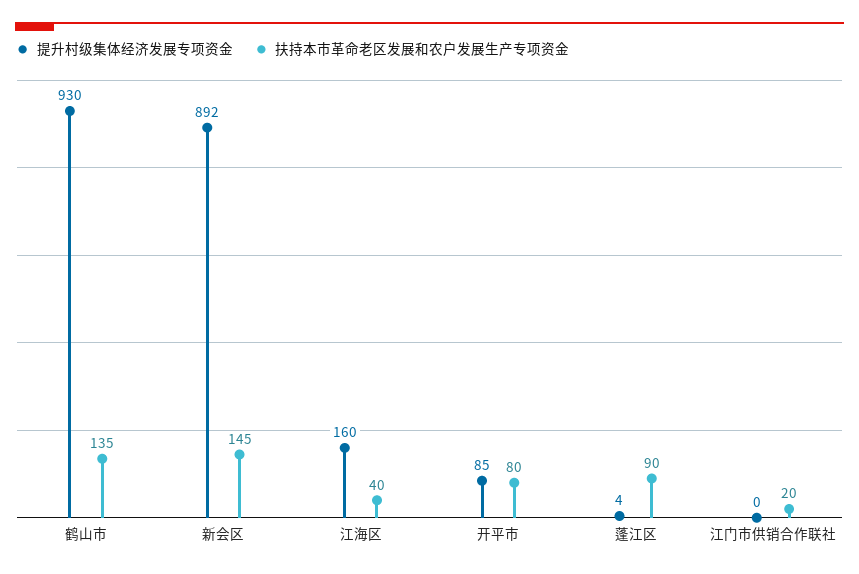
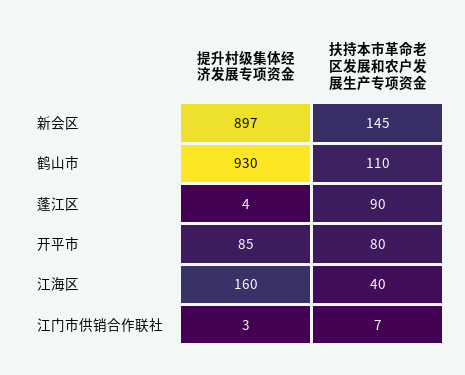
扶持本市革命老区发展和农户发展生产专项资金, 鹤山市: 135 -> 110
提升村级集体经济发展专项资金, 新会区: 892 -> 897
提升村级集体经济发展专项资金, 江门市供销合作联社: 0 -> 3
扶持本市革命老区发展和农户发展生产专项资金, 江门市供销合作联社: 20 -> 7

